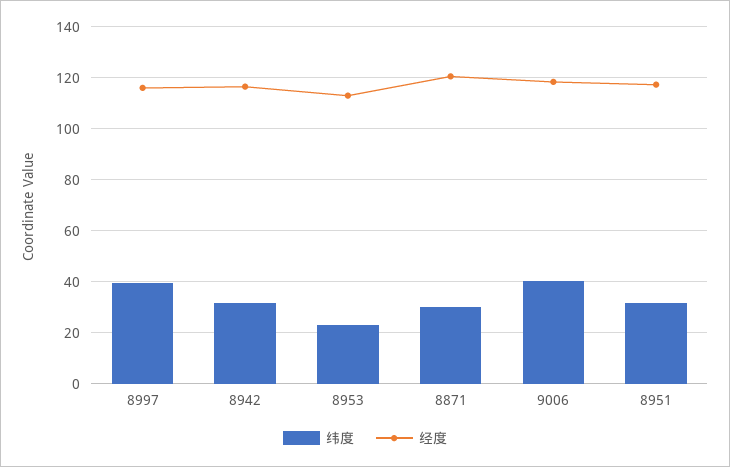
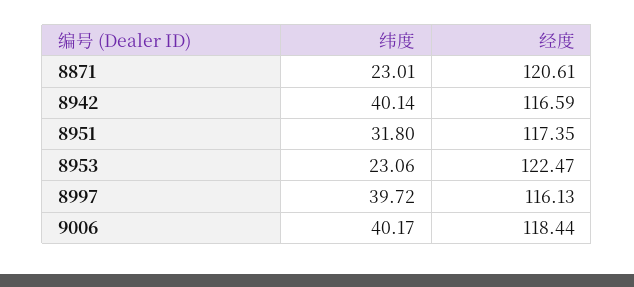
纬度, 8942: 32.5 -> 40.14
经度, 8953: 112.5 -> 122.47
纬度, 8871: 30 -> 23.01

